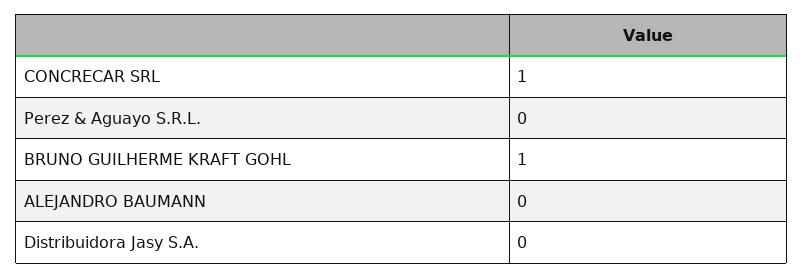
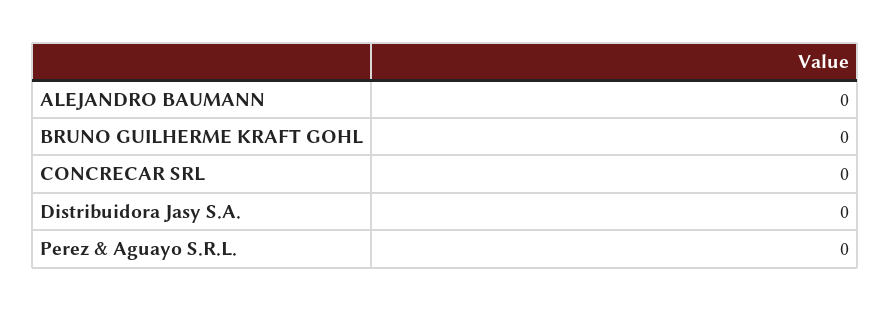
CONCRECAR SRL: 1 -> 0
BRUNO GUILHERME KRAFT GOHL: 1 -> 0

